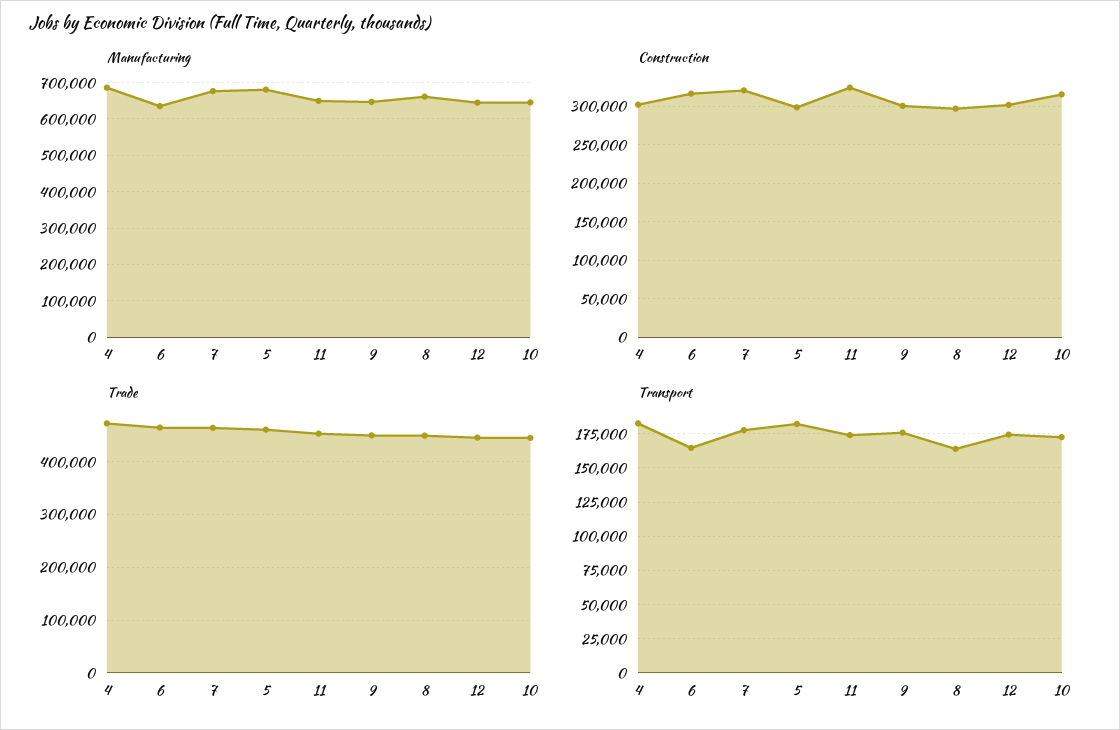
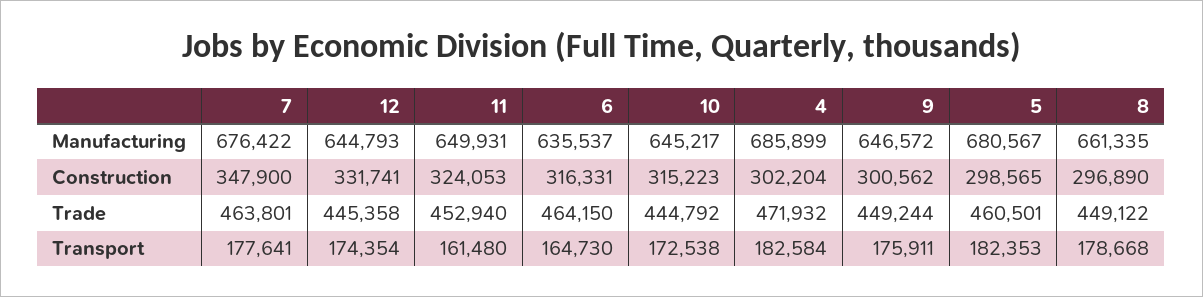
Construction, 7: 320000 -> 347900
Construction, 12: 300000 -> 331741
Transport, 11: 175000 -> 161480
Transport, 8: 165000 -> 178668

